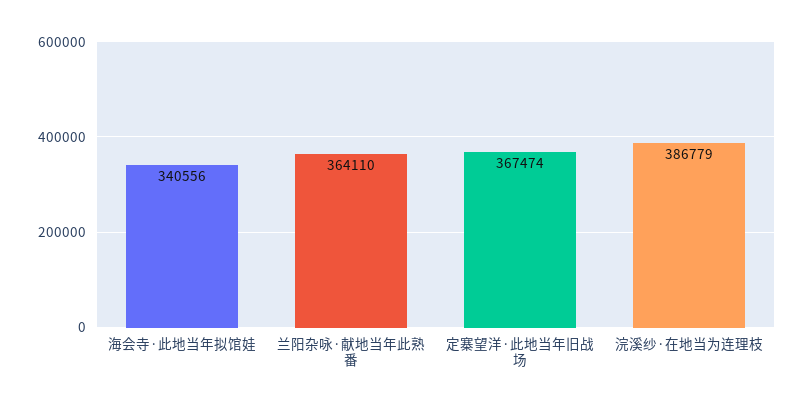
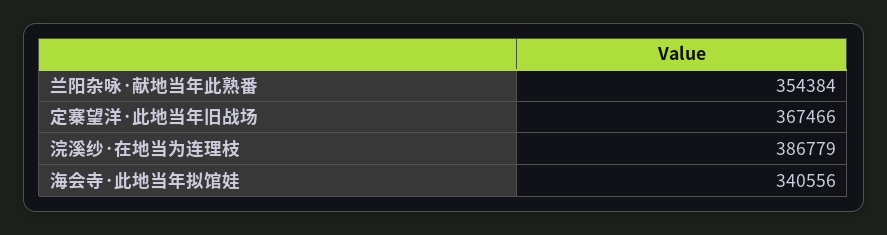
兰阳杂咏·献地当年此熟番: 364110 -> 354384
定寨望洋·此地当年旧战场: 367474 -> 367466

